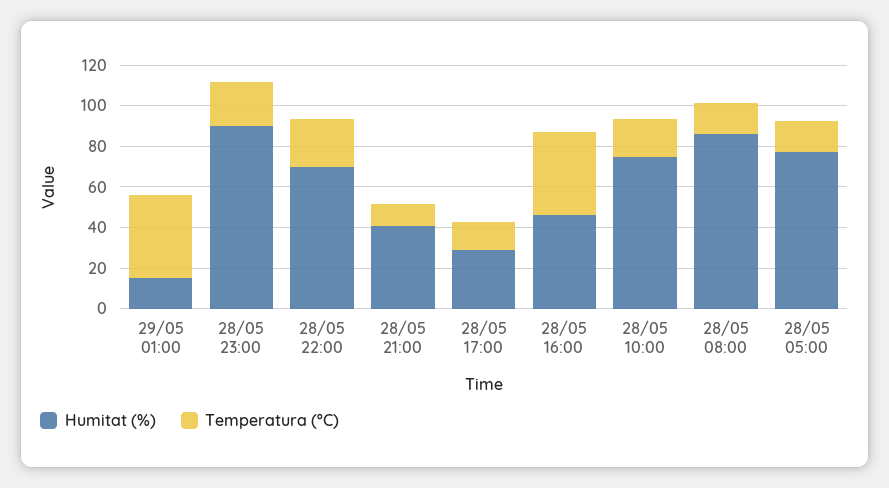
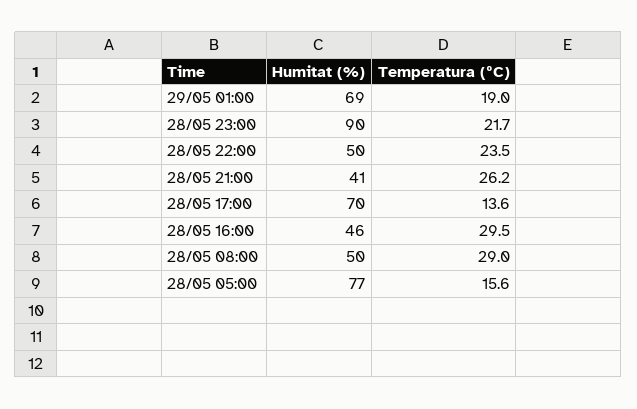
Humitat (%), 29/05 01:00: 15 -> 69
Temperatura (ºC), 29/05 01:00: 40 -> 19
Humitat (%), 28/05 22:00: 70 -> 50
Temperatura (ºC), 28/05 21:00: 10 -> 26.2
Humitat (%), 28/05 17:00: 30 -> 70
Temperatura (ºC), 28/05 16:00: 40 -> 29.5
Humitat (%), 28/05 10:00: 75 -> none
Temperatura (ºC), 28/05 10:00: 20 -> none
Humitat (%), 28/05 08:00: 85 -> 50
Temperatura (ºC), 28/05 08:00: 15 -> 29

